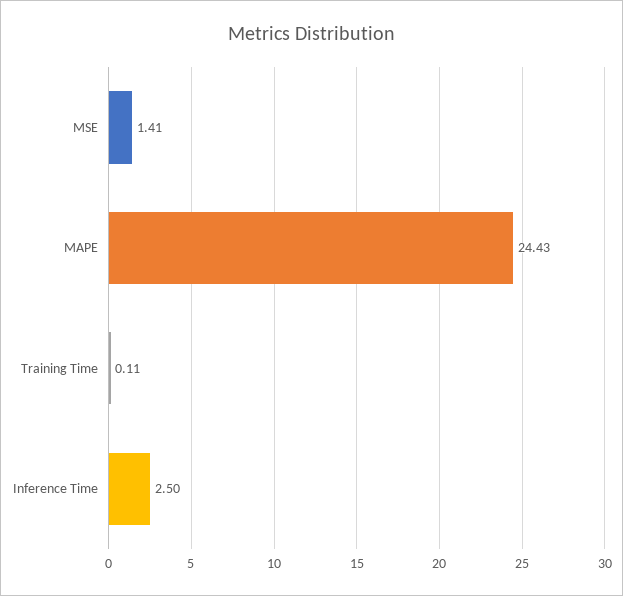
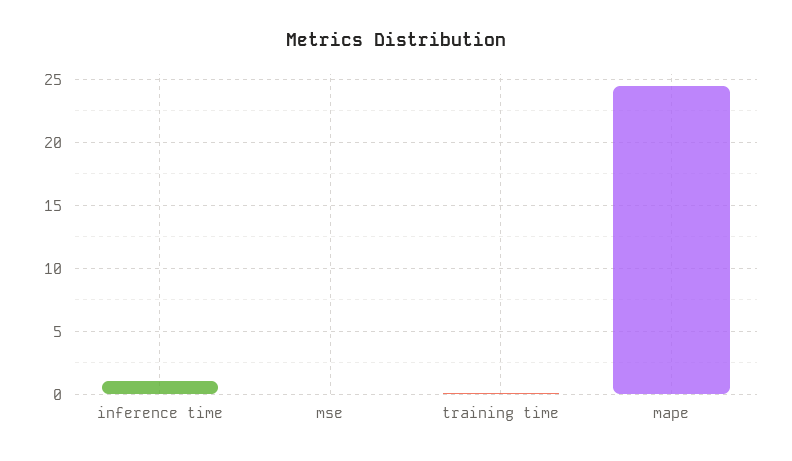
MSE: 1.41 -> 0
Inference Time: 2.5 -> 1

